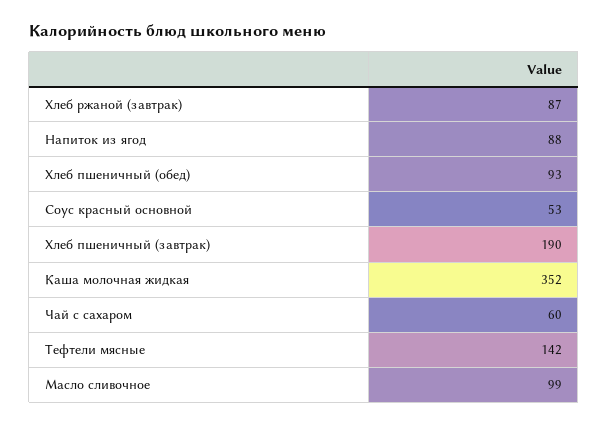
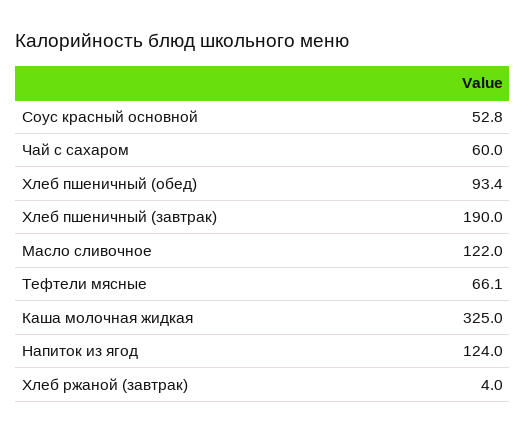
Хлеб ржаной (завтрак): 87 -> 4
Напиток из ягод: 88 -> 124
Каша молочная жидкая: 352 -> 325
Тефтели мясные: 142 -> 66.1
Масло сливочное: 99 -> 122

